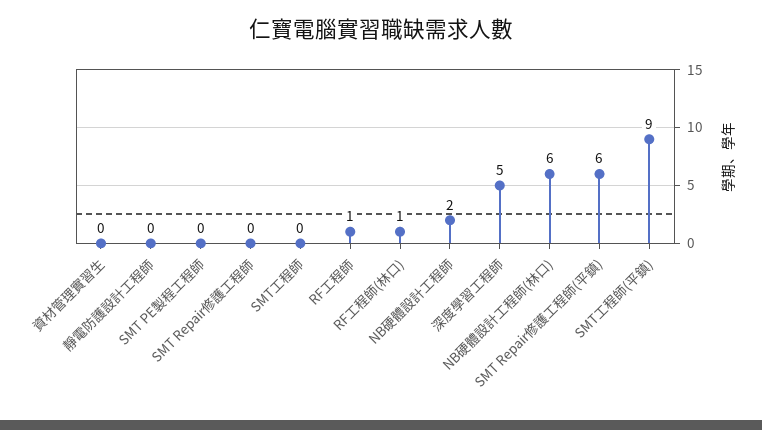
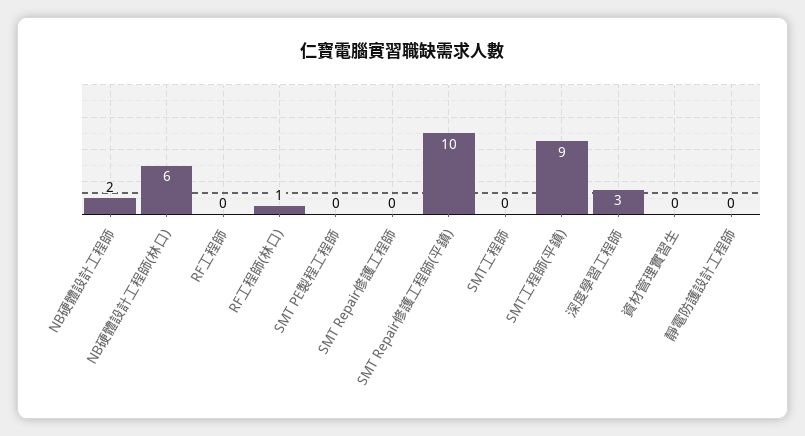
RF工程師: 1 -> 0
深度學習工程師: 5 -> 3
SMT Repair修護工程師(平鎮): 6 -> 10

